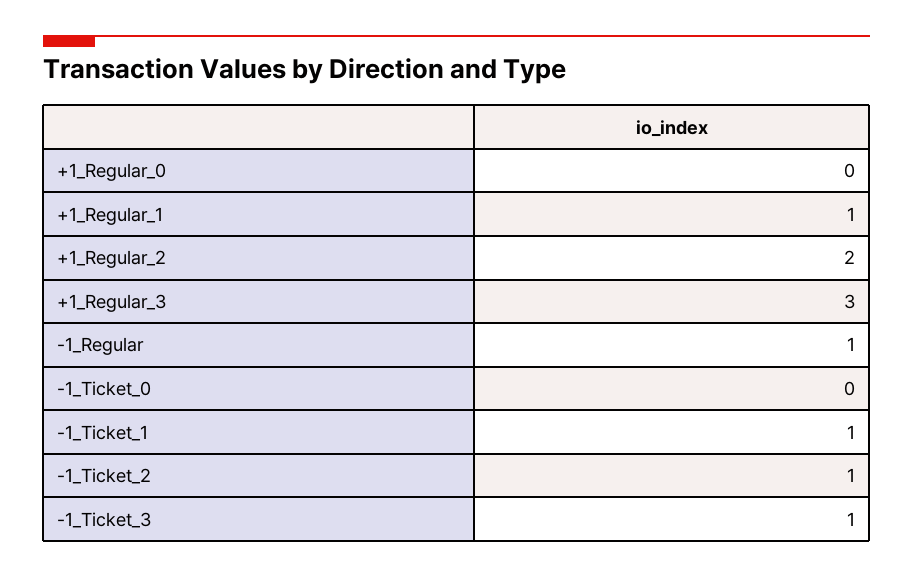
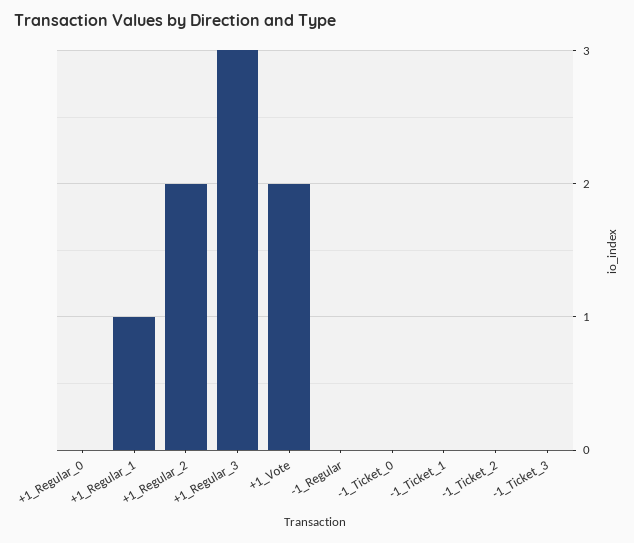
-1_Regular: 1 -> 0
-1_Ticket_1: 1 -> 0
-1_Ticket_2: 1 -> 0
-1_Ticket_3: 1 -> 0
+1_Vote: none -> 2

